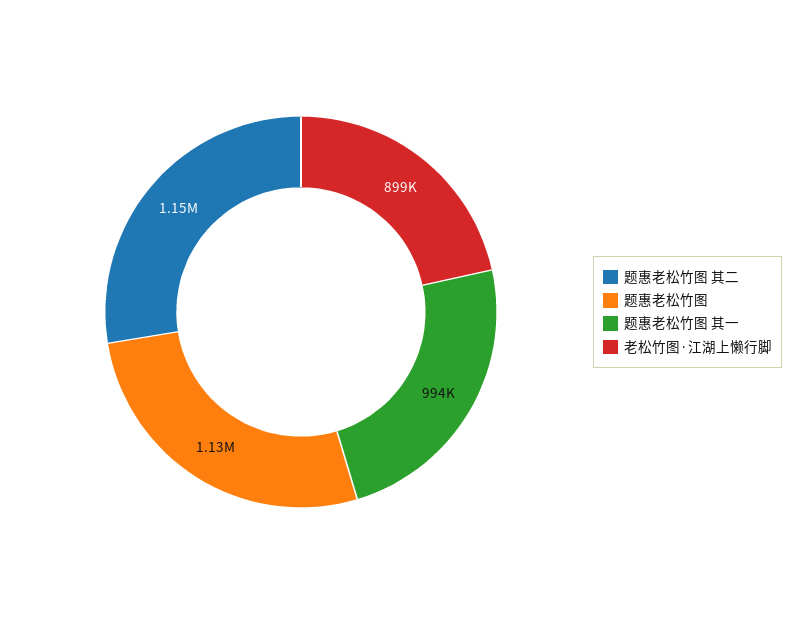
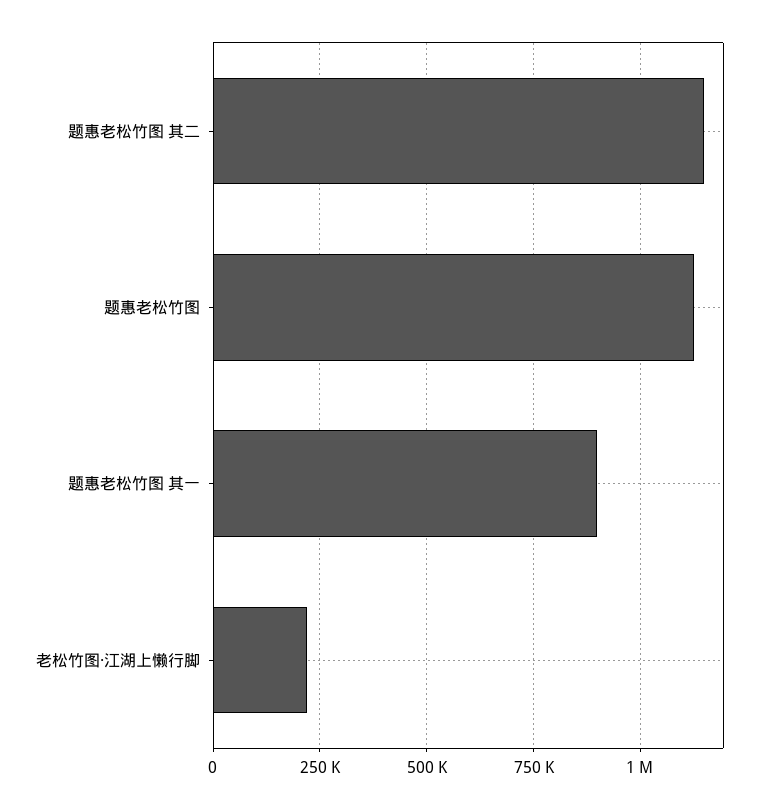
题惠老松竹图 其一: 994000 -> 900000
老松竹图·江湖上懒行脚: 899000 -> 225000

